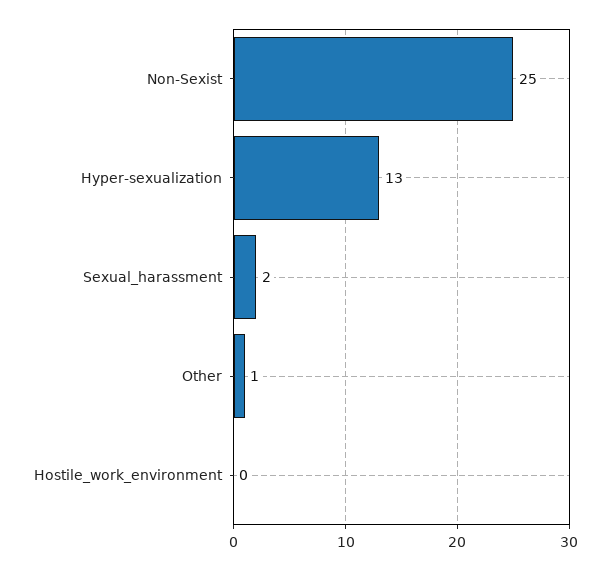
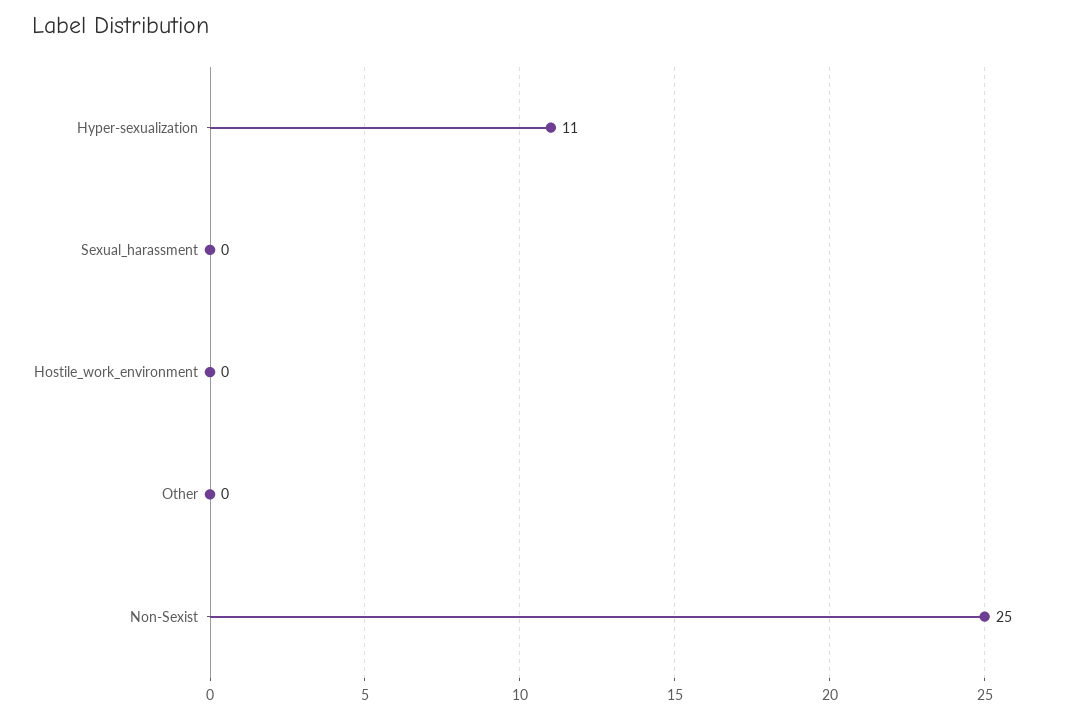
Hyper-sexualization: 13 -> 11
Sexual_harassment: 2 -> 0
Other: 1 -> 0

